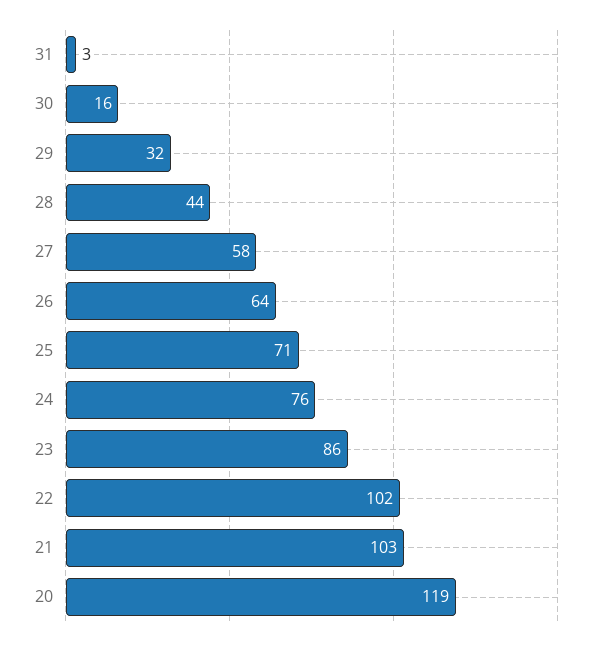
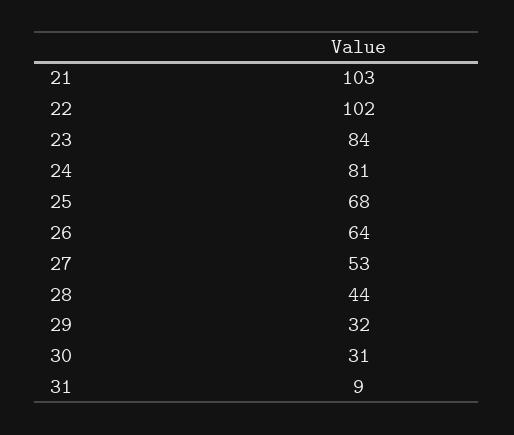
31: 3 -> 9
30: 16 -> 31
27: 58 -> 53
25: 71 -> 68
24: 76 -> 81
23: 86 -> 84
20: 119 -> none

